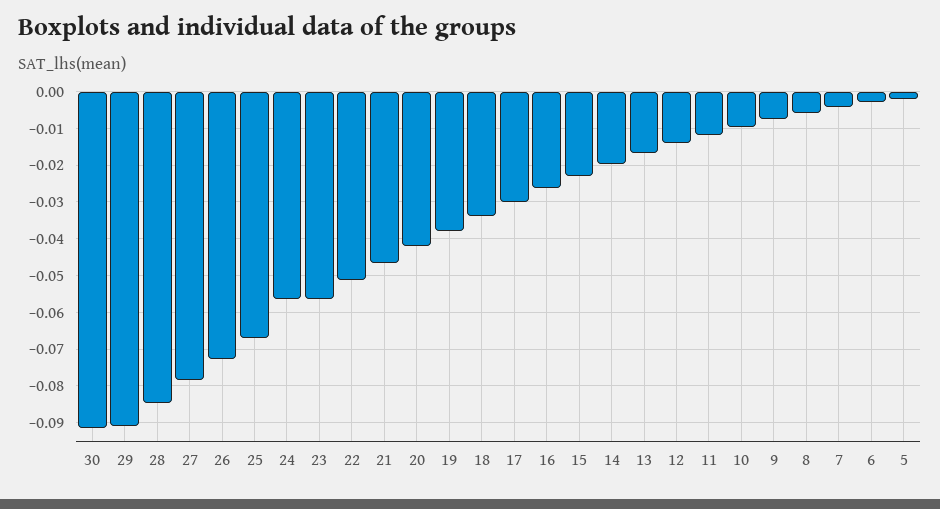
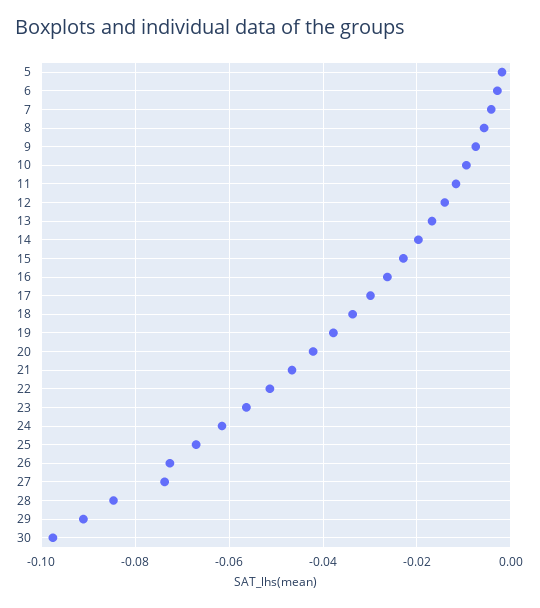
30: -0.092 -> -0.098
27: -0.078 -> -0.074
24: -0.056 -> -0.062

